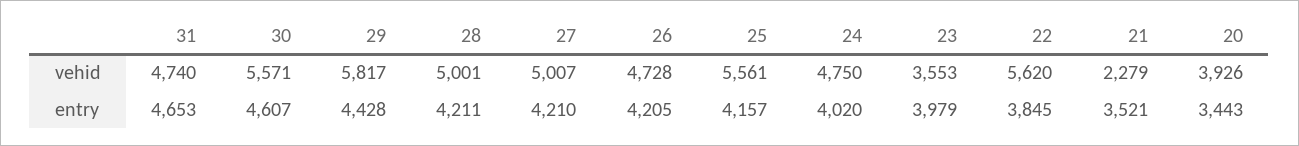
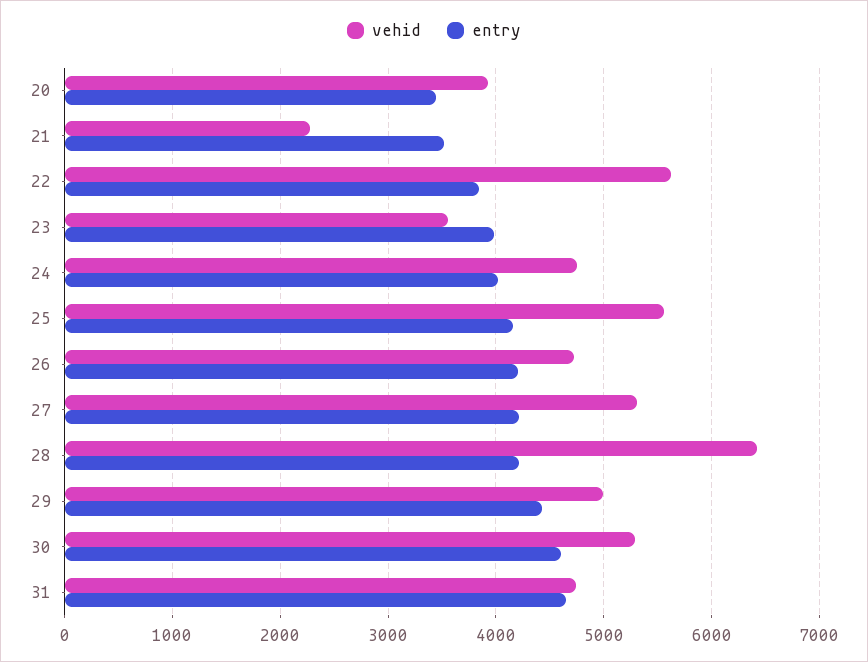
vehid, 30: 5571 -> 5300
vehid, 29: 5817 -> 5000
vehid, 28: 5001 -> 6400
vehid, 27: 5007 -> 5300

